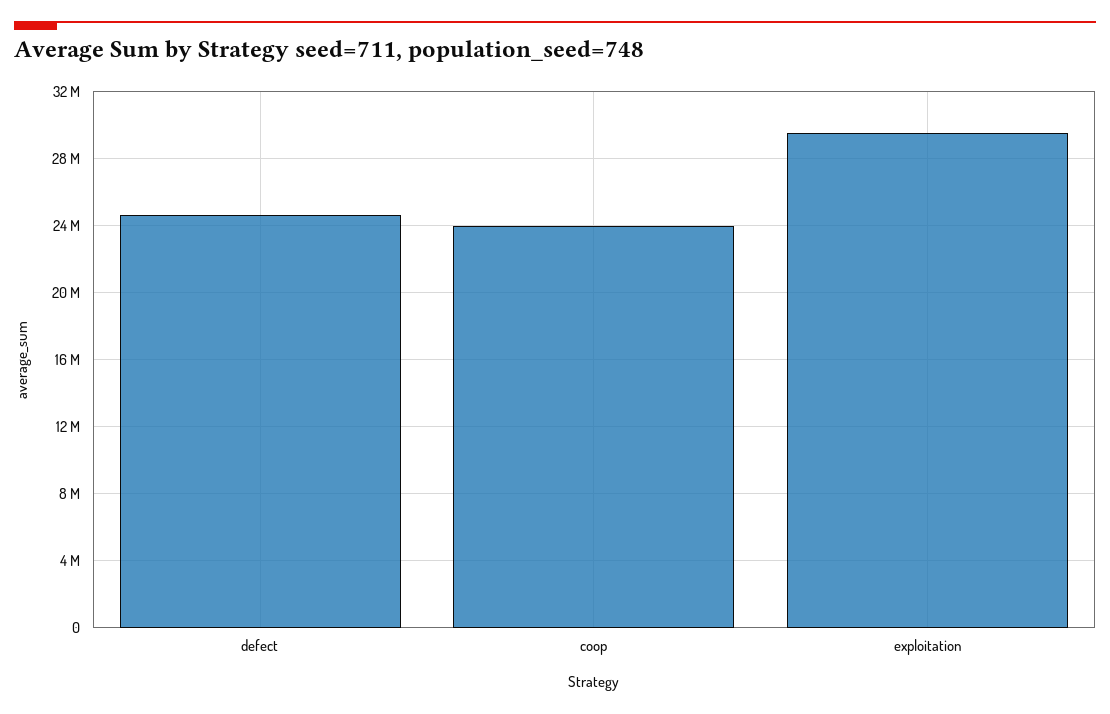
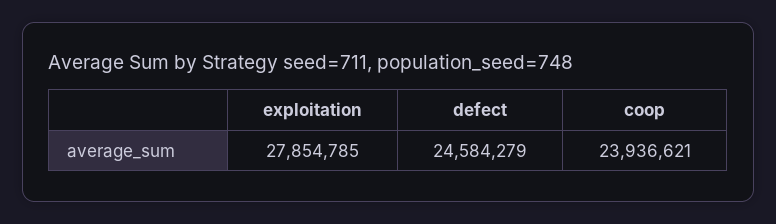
exploitation: 29500000 -> 27854785

